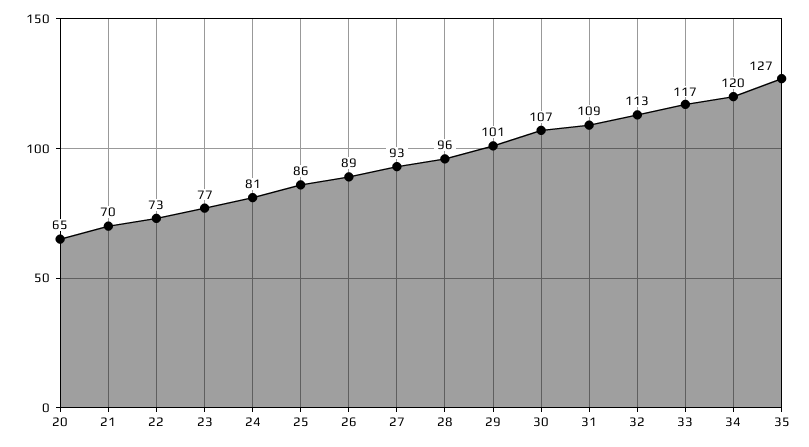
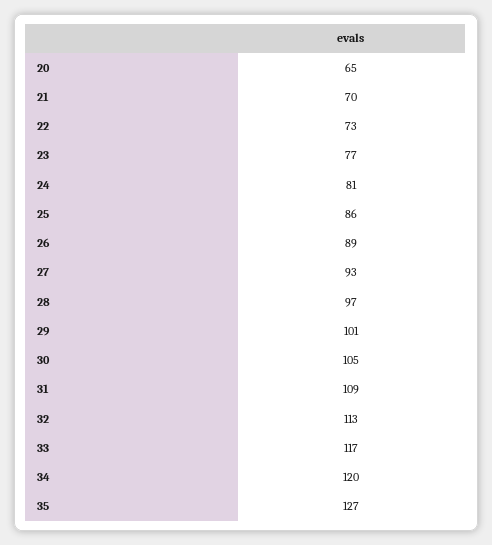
28: 96 -> 97
30: 107 -> 105

